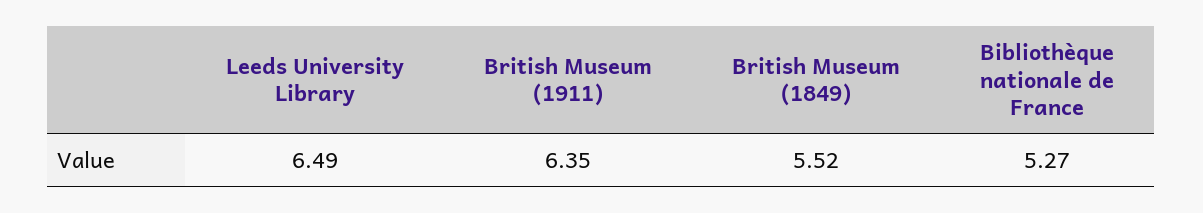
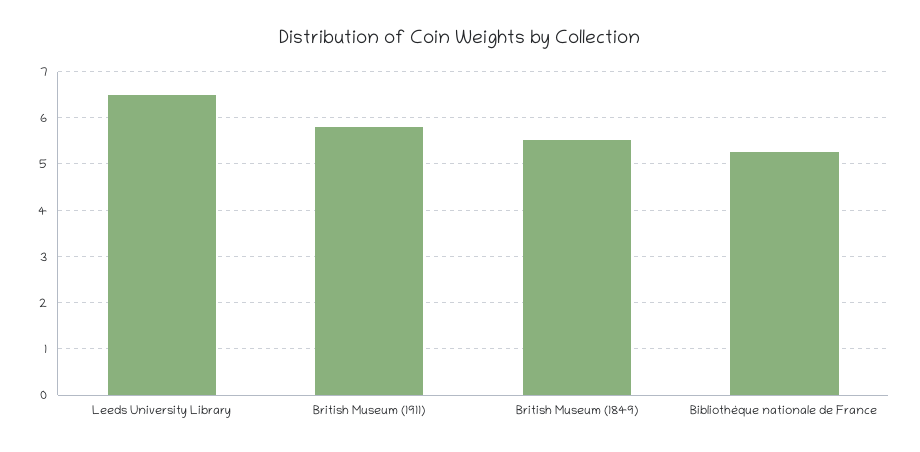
British Museum (1911): 6.35 -> 5.8

